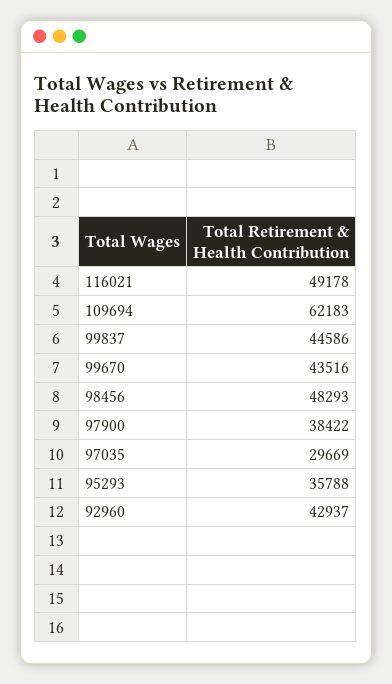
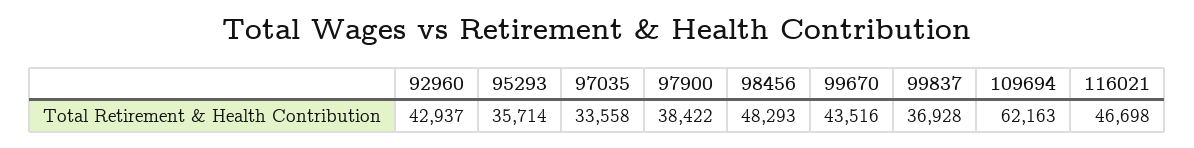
116021: 49178 -> 46698
109694: 62183 -> 62163
99837: 44586 -> 36928
97035: 29669 -> 33558
95293: 35788 -> 35714

